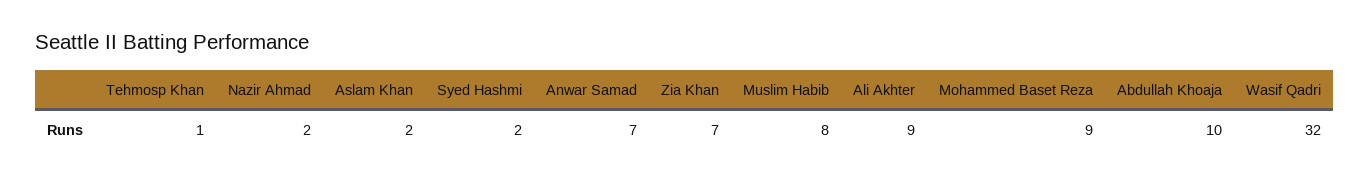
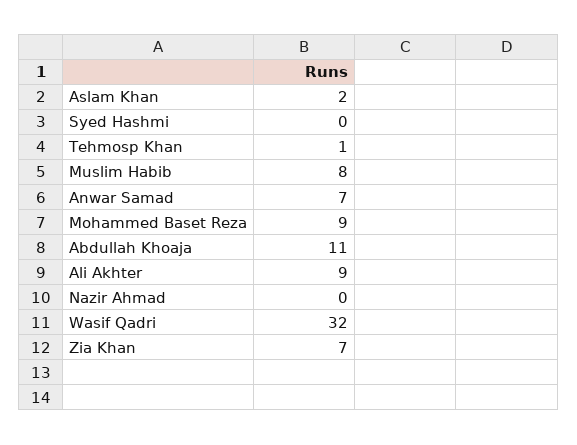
Nazir Ahmad: 2 -> 0
Syed Hashmi: 2 -> 0
Abdullah Khoaja: 10 -> 11

